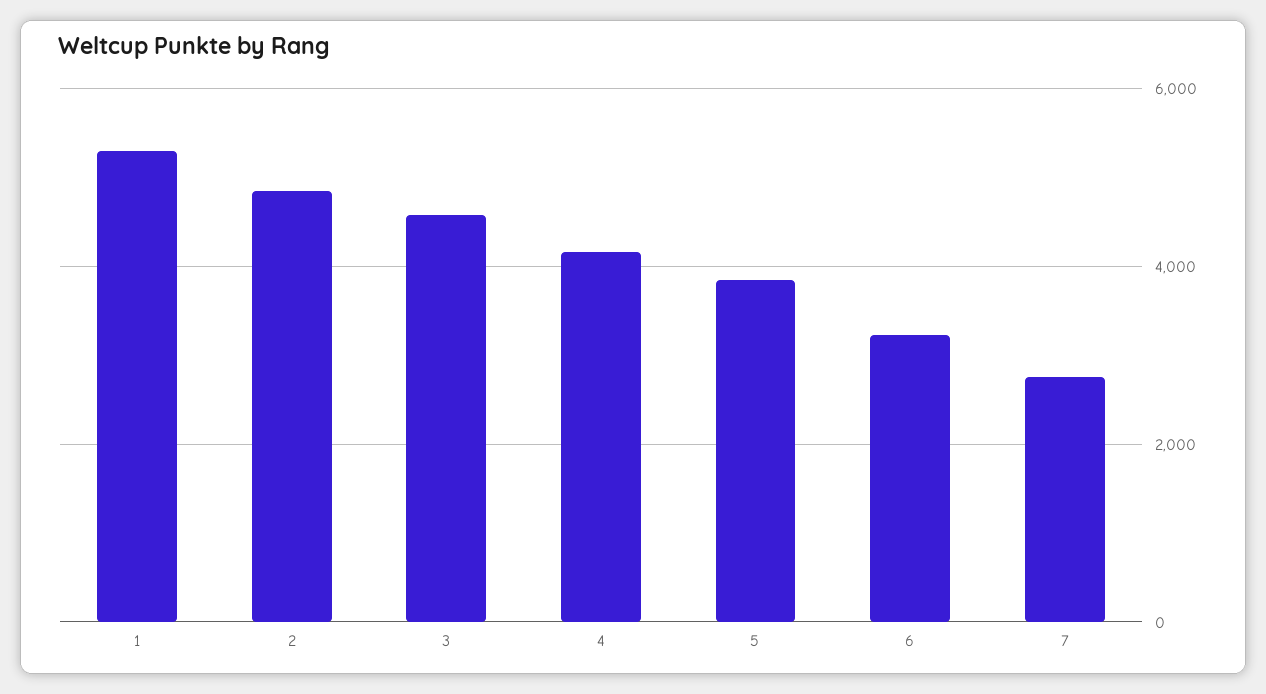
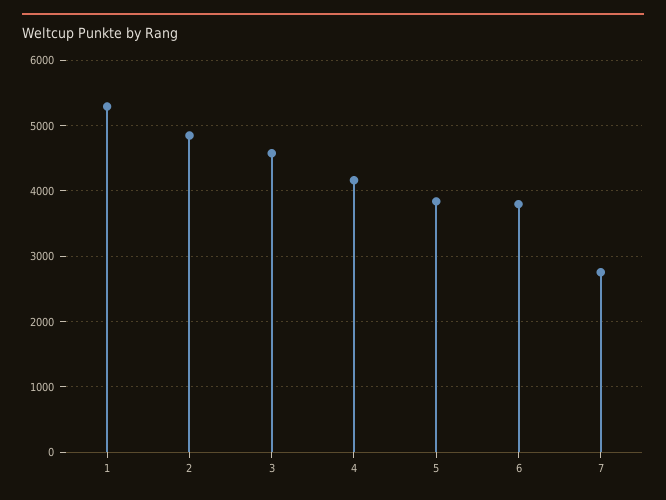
6: 3200 -> 3800

